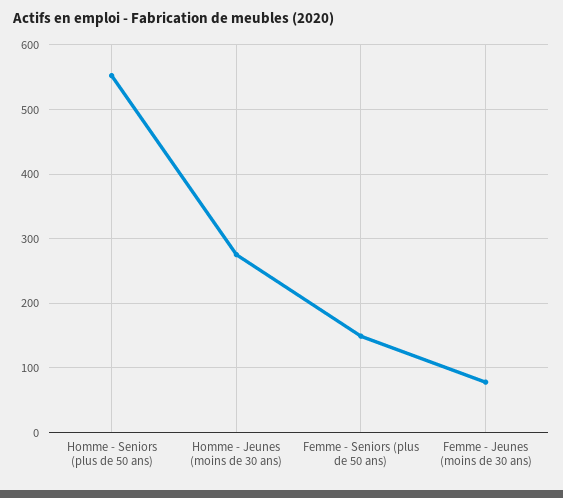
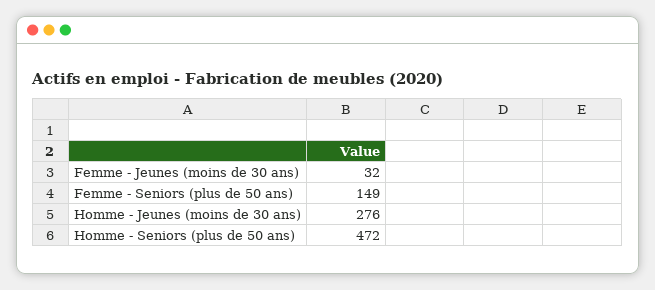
Homme - Seniors (plus de 50 ans): 550 -> 472
Femme - Jeunes (moins de 30 ans): 80 -> 32

